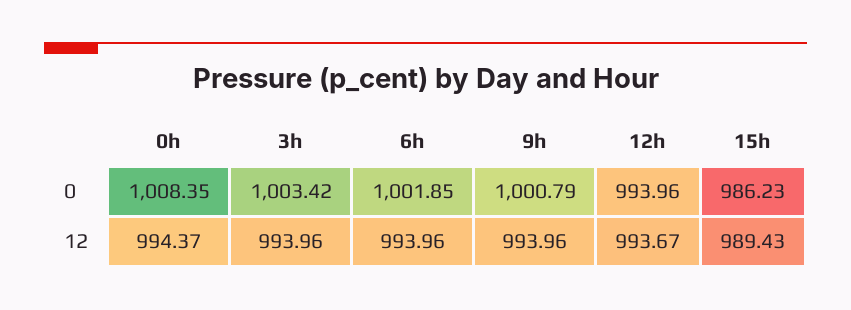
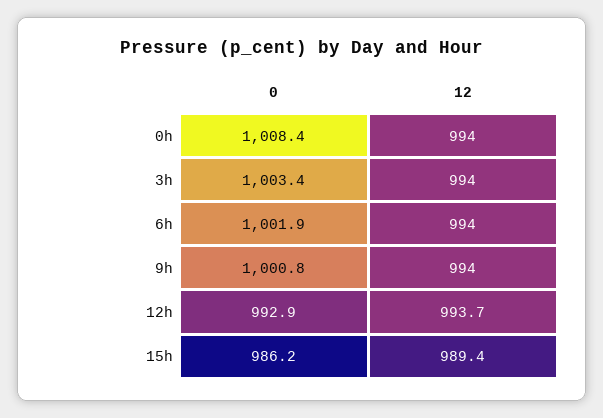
12h, 0: 993.96 -> 992.9
0h, 12: 994.37 -> 994

